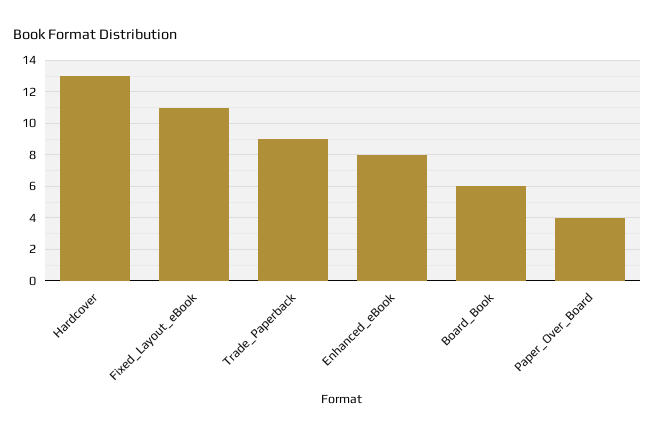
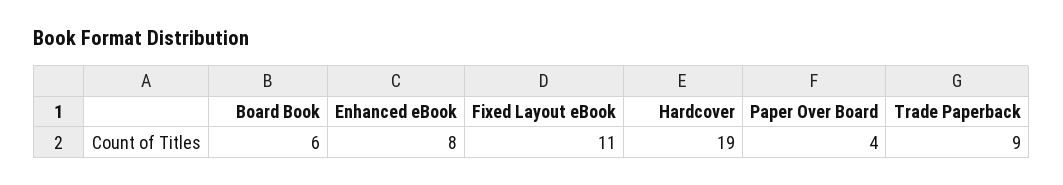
Hardcover: 13 -> 19

